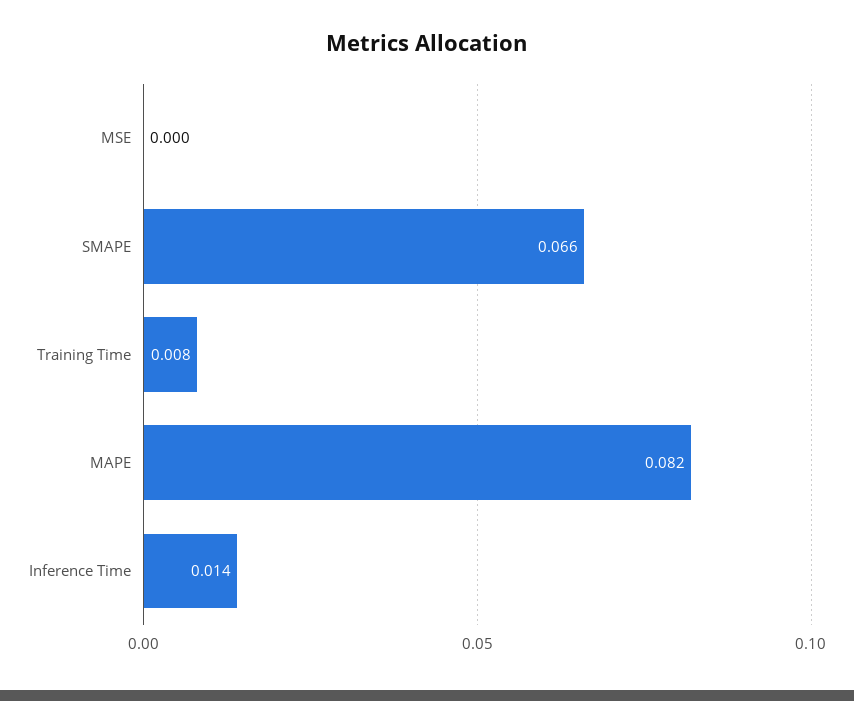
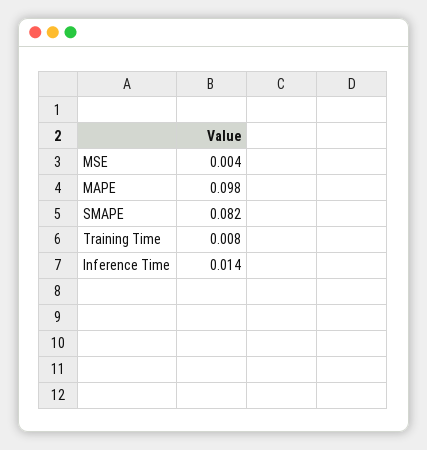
MSE: 0 -> 0.004
SMAPE: 0.066 -> 0.082
MAPE: 0.082 -> 0.098

